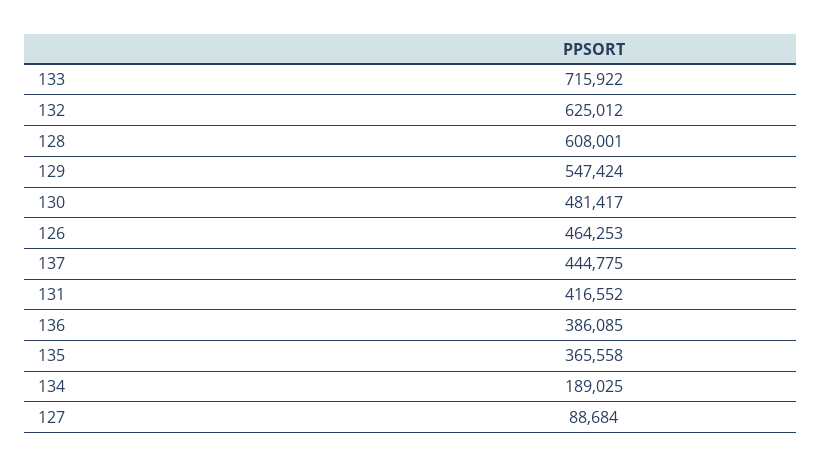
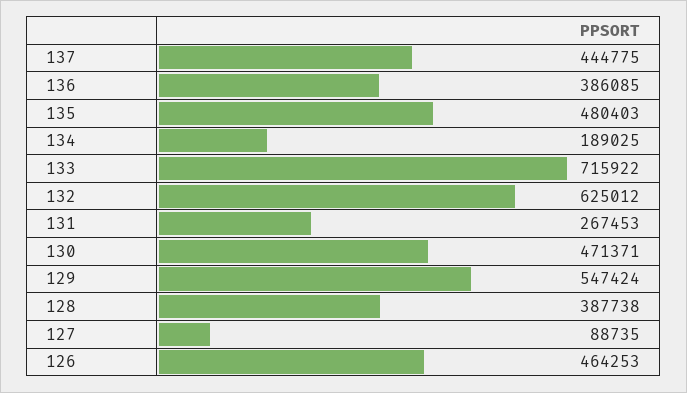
128: 608001 -> 387738
130: 481417 -> 471371
131: 416552 -> 267453
135: 365558 -> 480403
127: 88684 -> 88735

